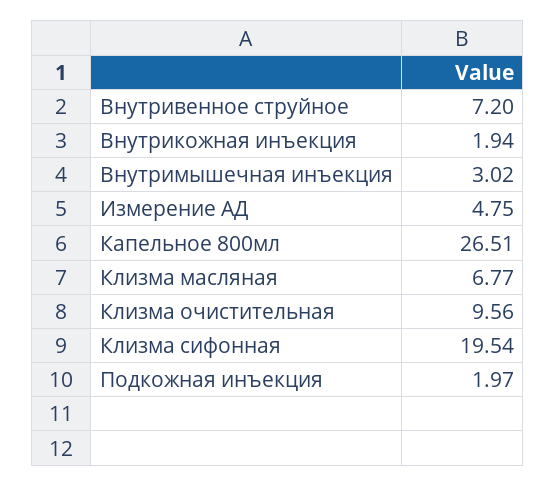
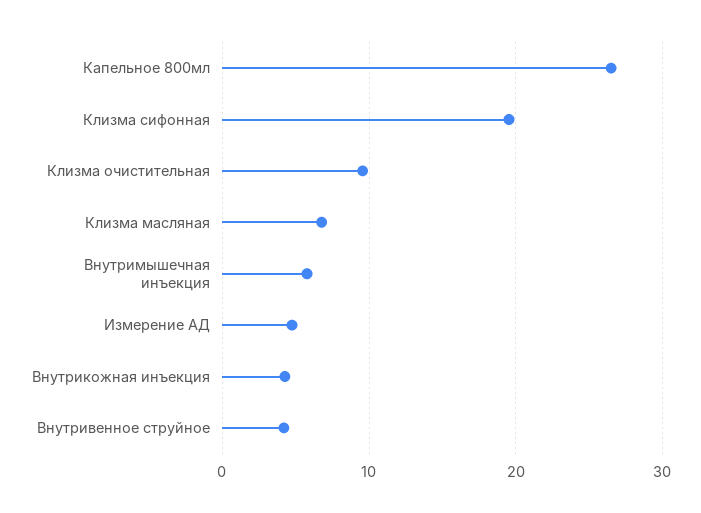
Внутривенное струйное: 7.2 -> 4
Внутрикожная инъекция: 1.94 -> 4
Внутримышечная инъекция: 3.02 -> 6
Подкожная инъекция: 1.97 -> none

